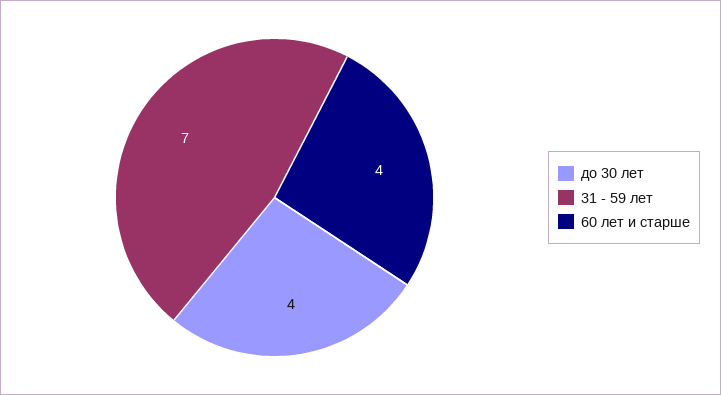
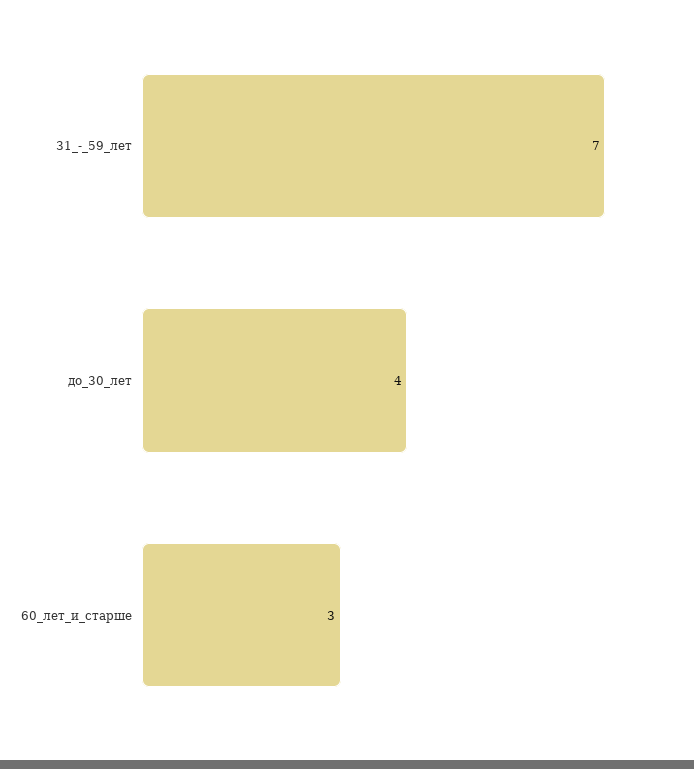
60 лет и старше: 4 -> 3

